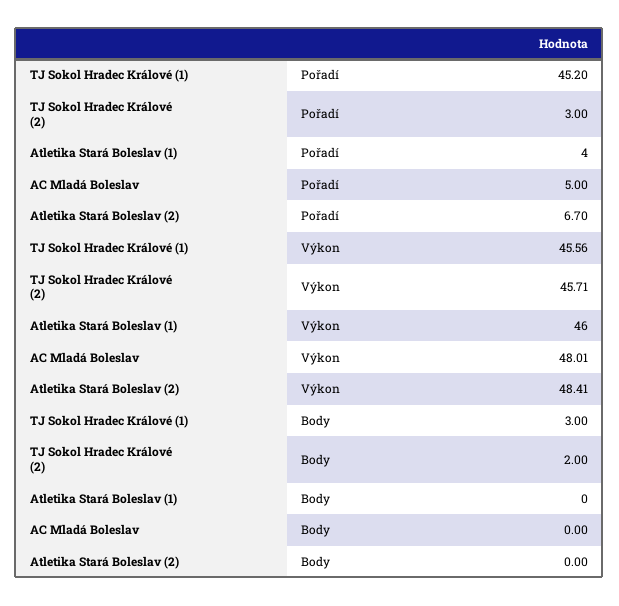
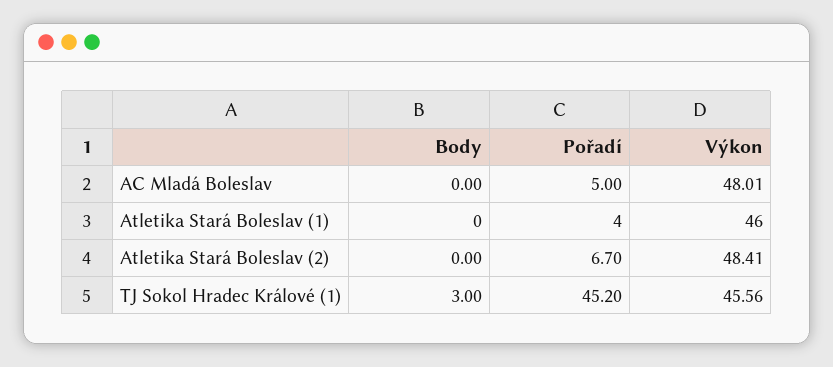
TJ Sokol Hradec Králové (2), Pořadí: 3 -> none
TJ Sokol Hradec Králové (2), Výkon: 45.71 -> none
TJ Sokol Hradec Králové (2), Body: 2 -> none

